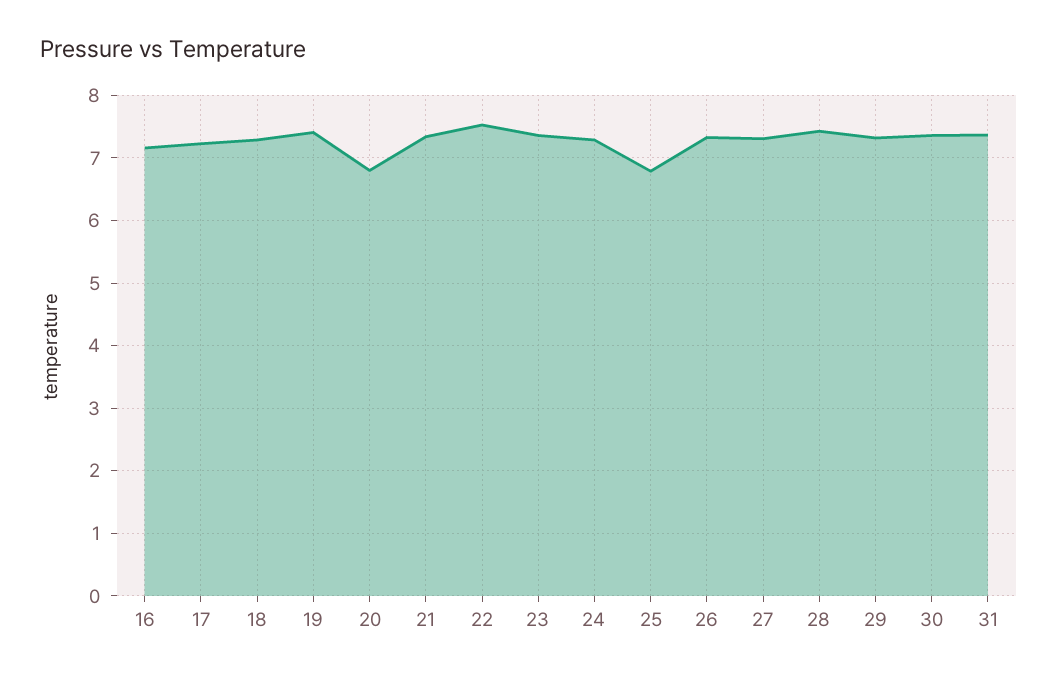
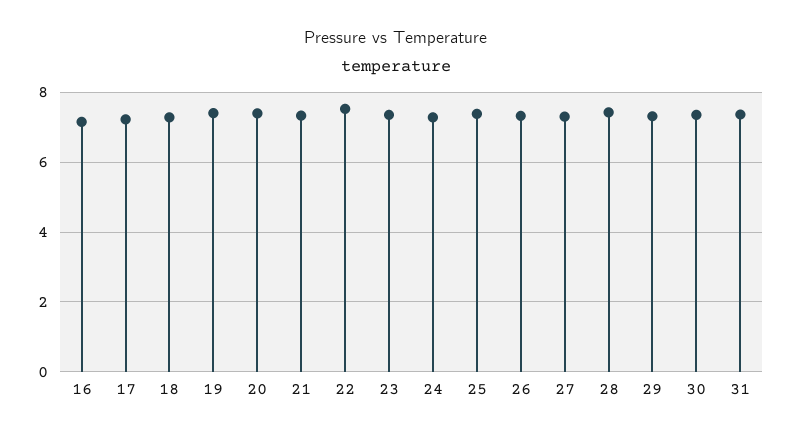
20: 6.8 -> 7.4
25: 6.8 -> 7.4

